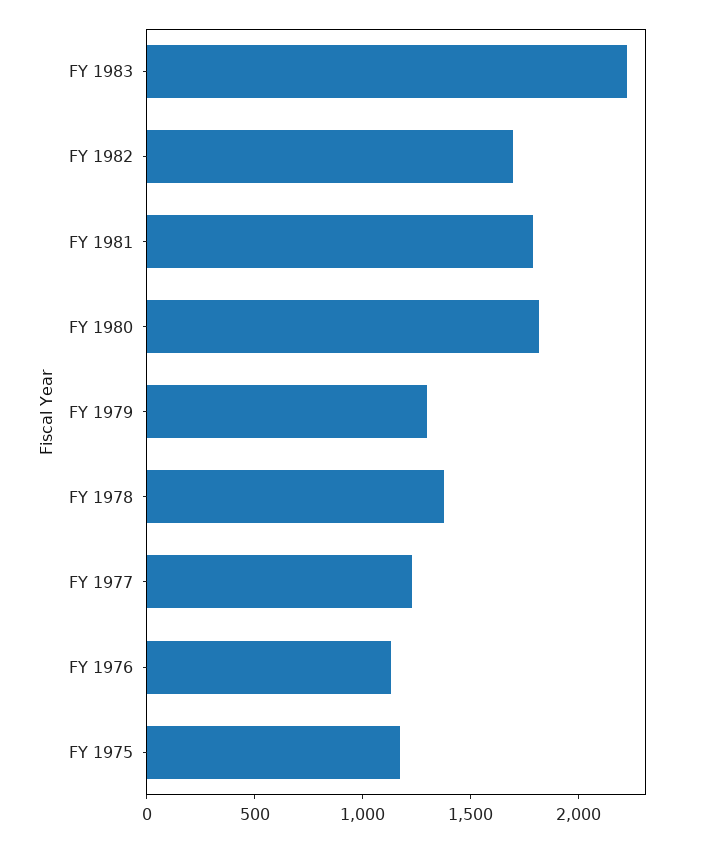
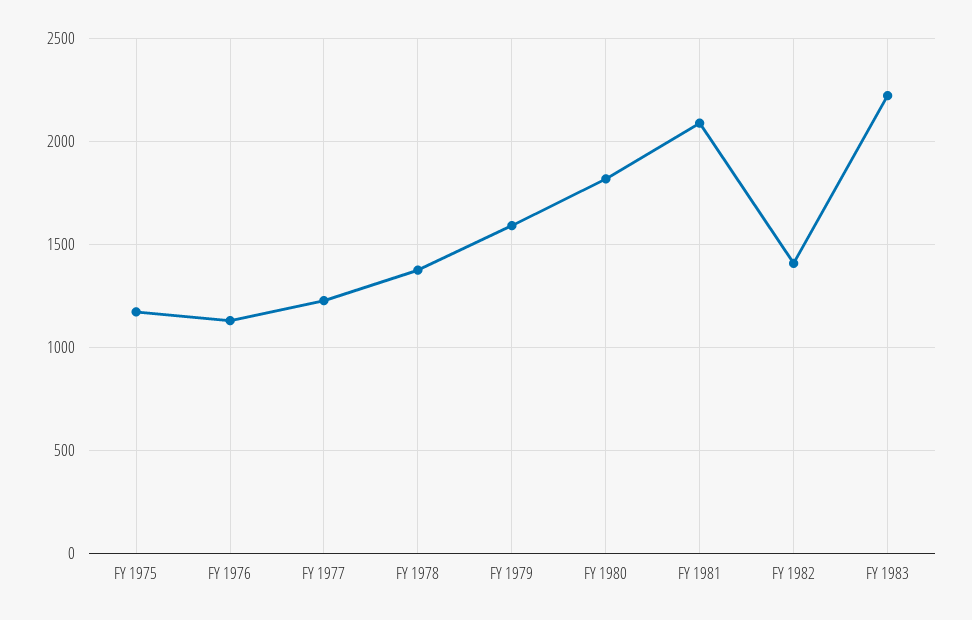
FY 1982: 1700 -> 1400
FY 1981: 1800 -> 2100
FY 1979: 1300 -> 1600

